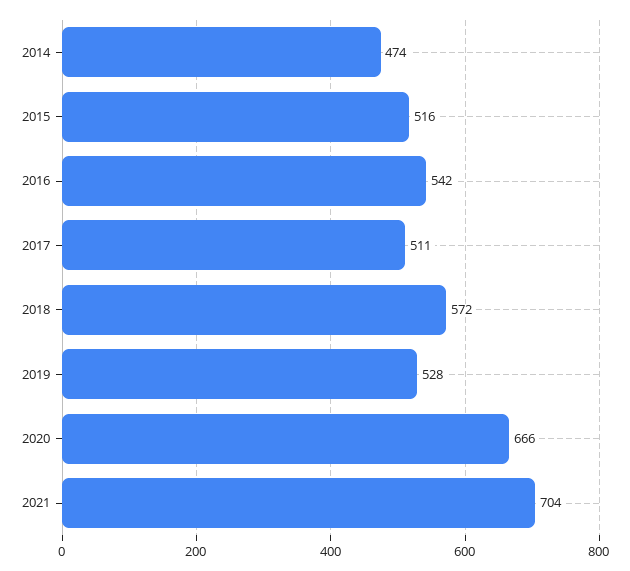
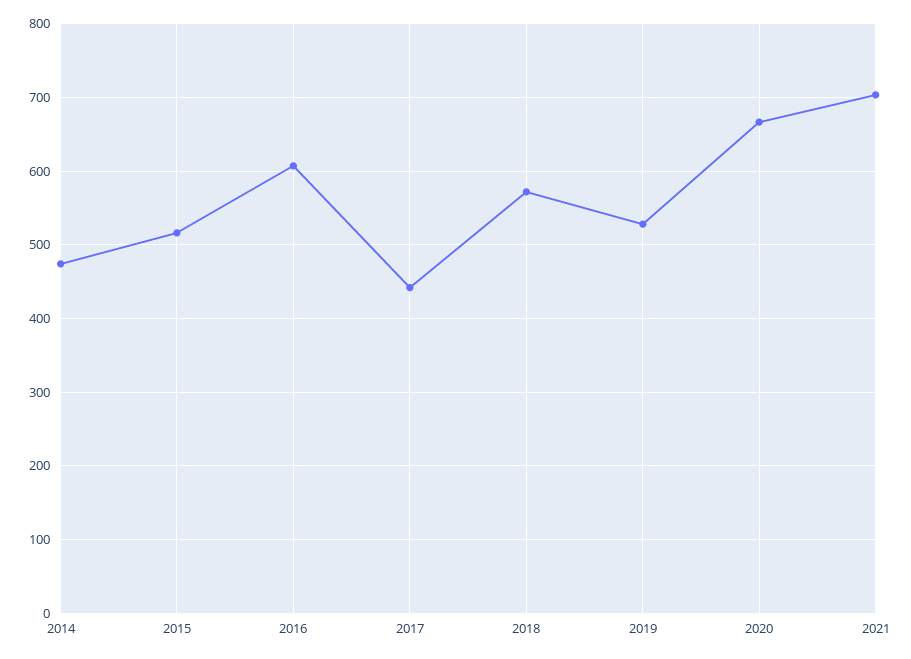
2016: 542 -> 610
2017: 511 -> 440

